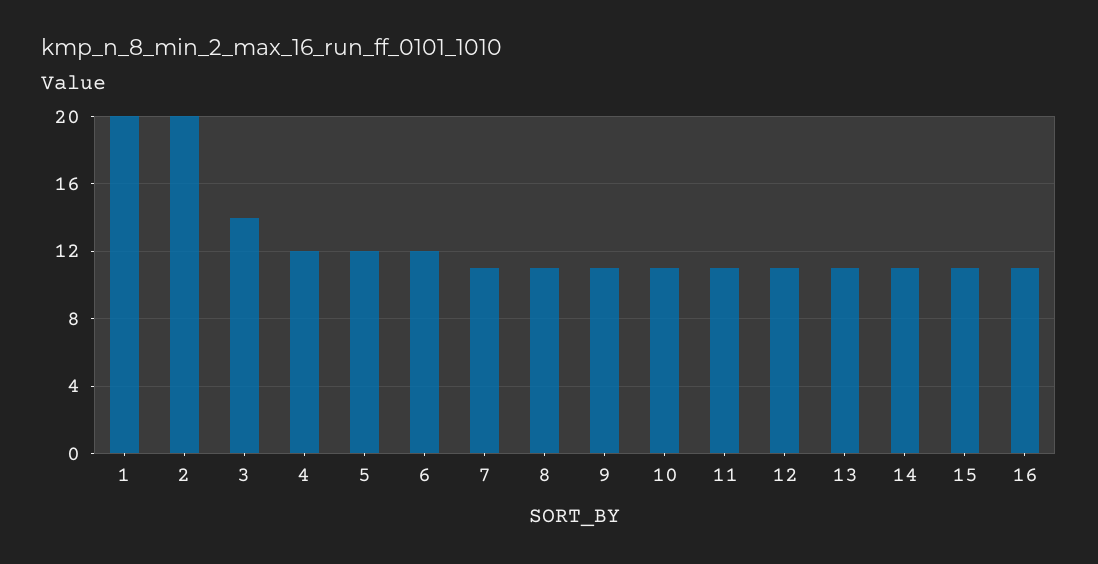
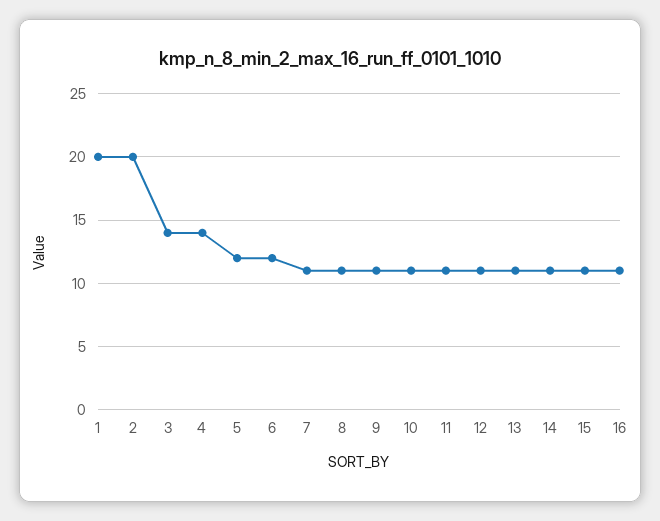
4: 12 -> 14

